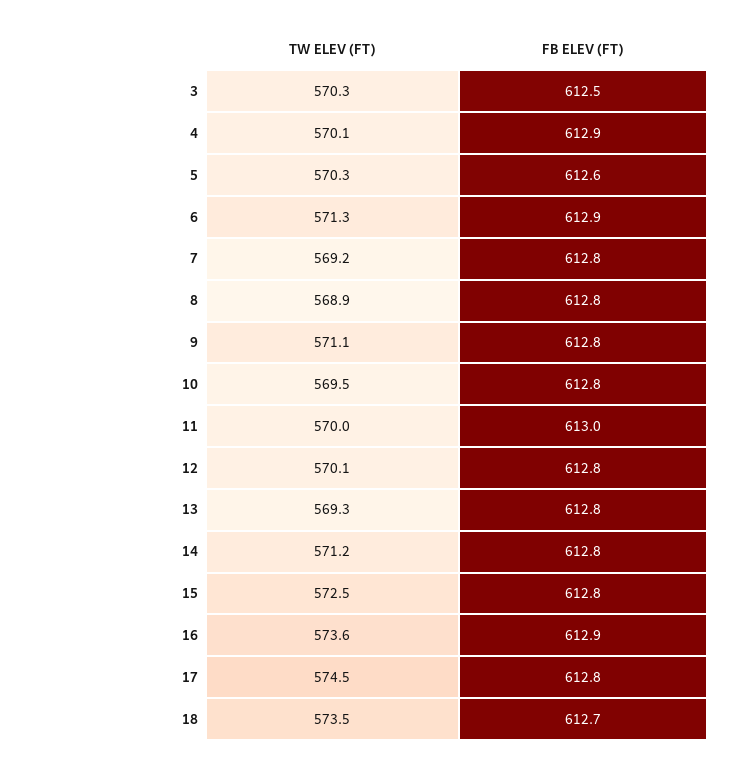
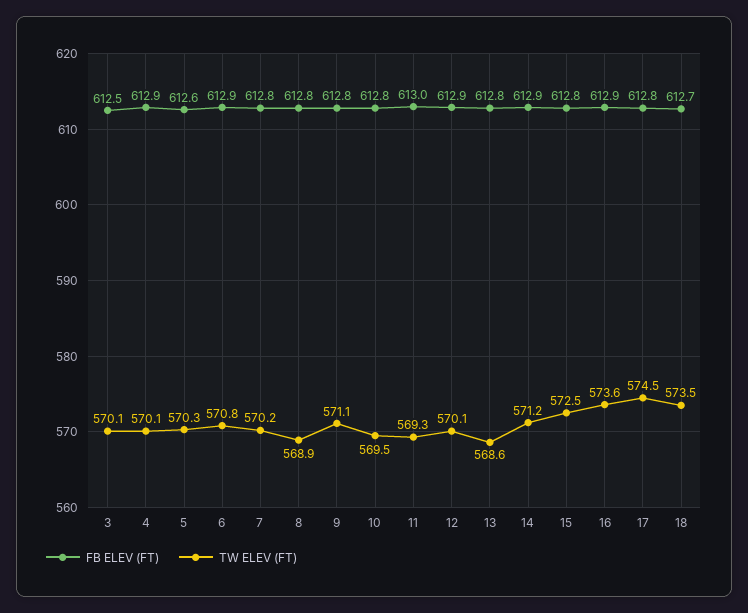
TW ELEV (FT), 3: 570.3 -> 570.1
TW ELEV (FT), 6: 571.3 -> 570.8
TW ELEV (FT), 7: 569.2 -> 570.2
TW ELEV (FT), 11: 570 -> 569.3
FB ELEV (FT), 12: 612.8 -> 612.9
TW ELEV (FT), 13: 569.3 -> 568.6
FB ELEV (FT), 14: 612.8 -> 612.9

